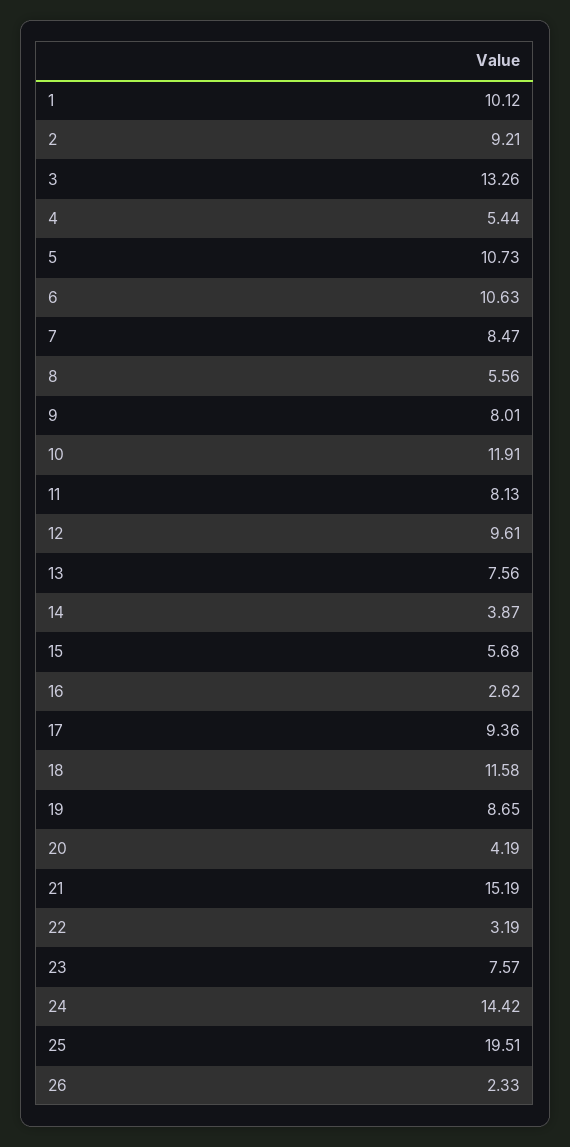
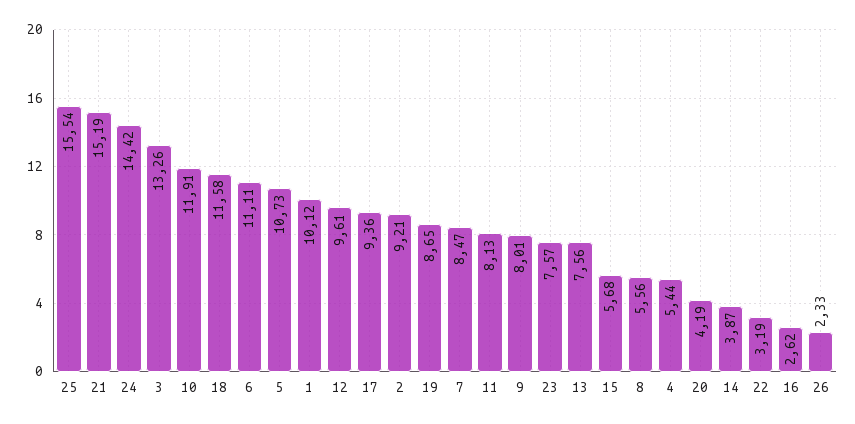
6: 10.63 -> 11.11
25: 19.51 -> 15.54

